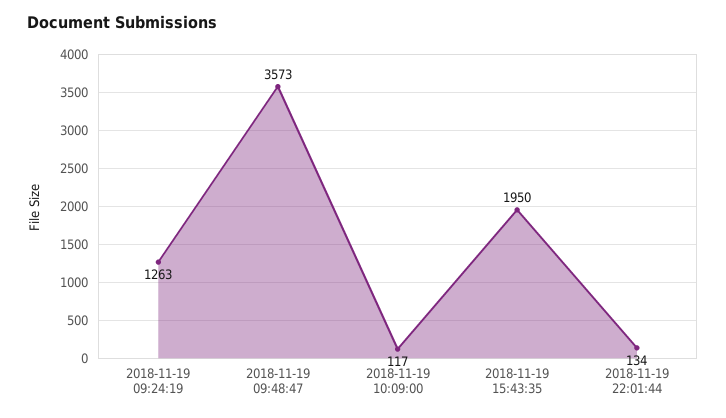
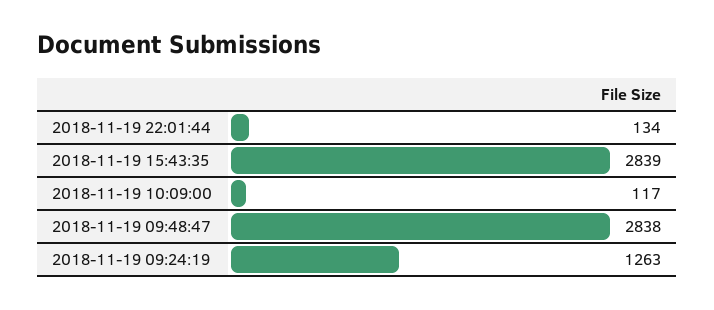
2018-11-19 09:48:47: 3573 -> 2838
2018-11-19 15:43:35: 1950 -> 2839

